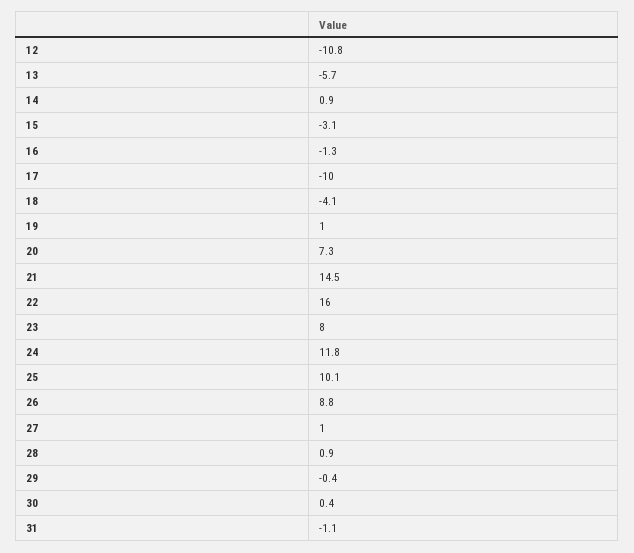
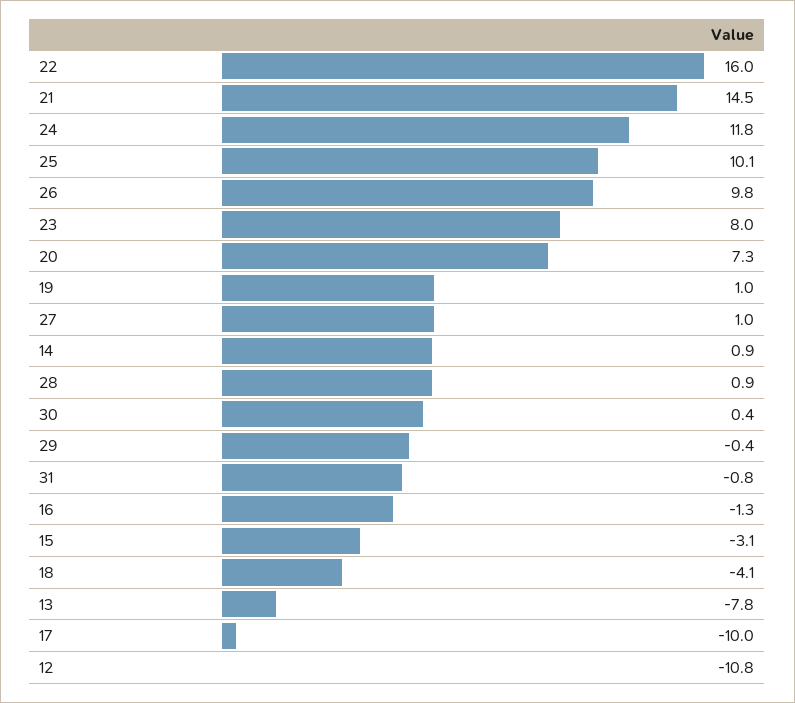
13: -5.7 -> -7.8
26: 8.8 -> 9.8
31: -1.1 -> -0.8

